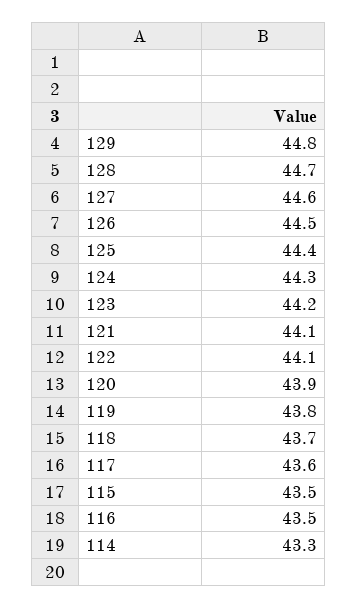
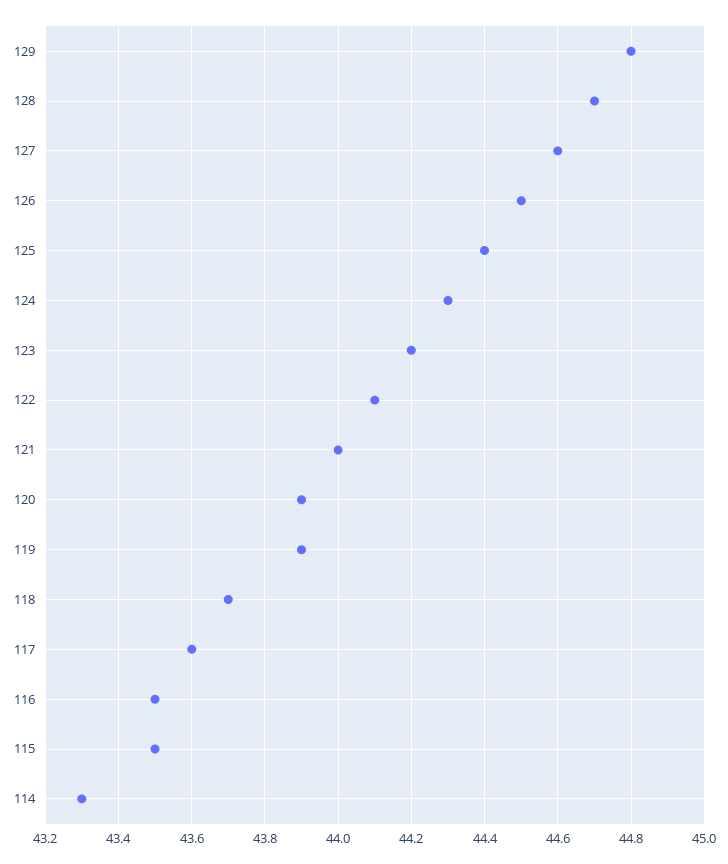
121: 44.1 -> 44
119: 43.8 -> 43.9

